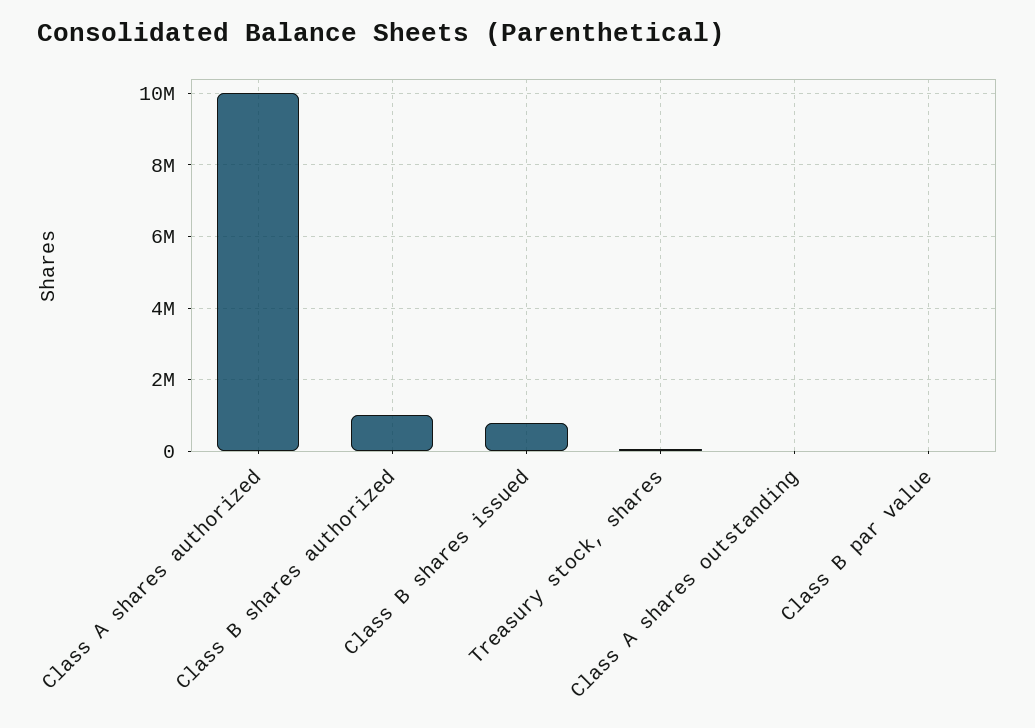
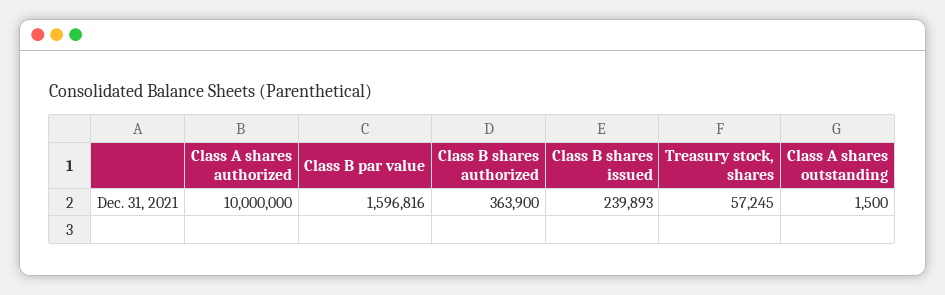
Class B shares authorized: 1000000 -> 363900
Class B shares issued: 800000 -> 239893
Class B par value: 0 -> 1596816

